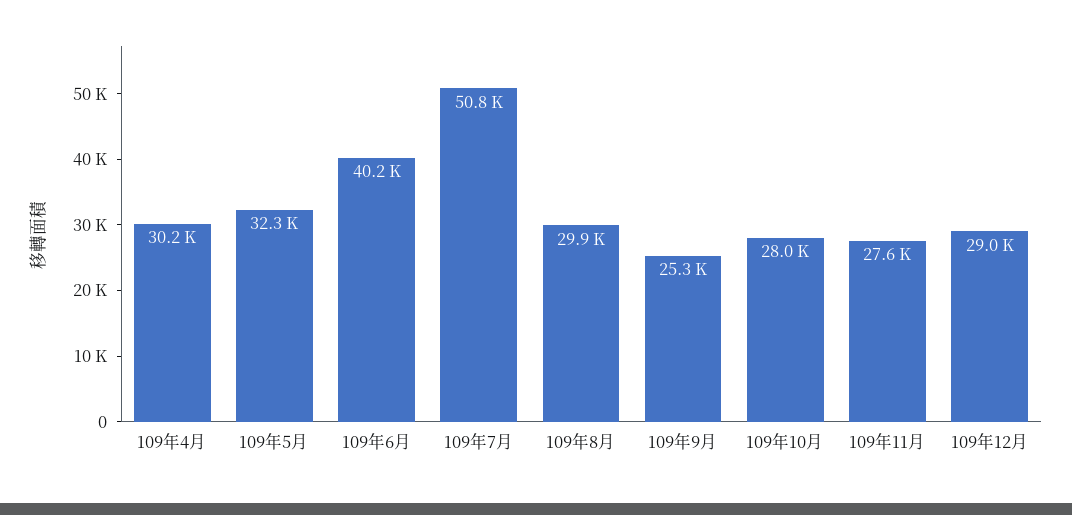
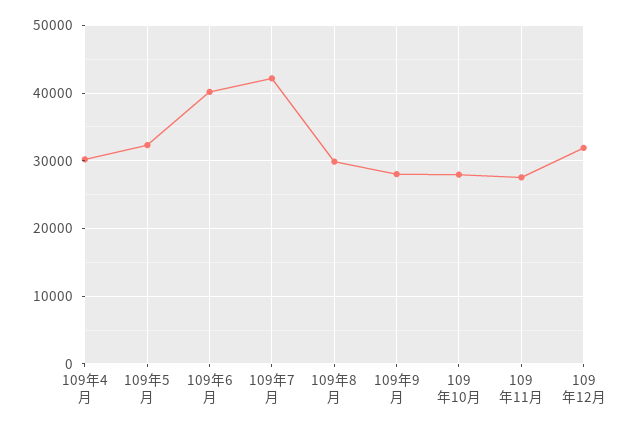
109年7月: 50800 -> 42000
109年9月: 25300 -> 28000
109年12月: 29000 -> 32000

